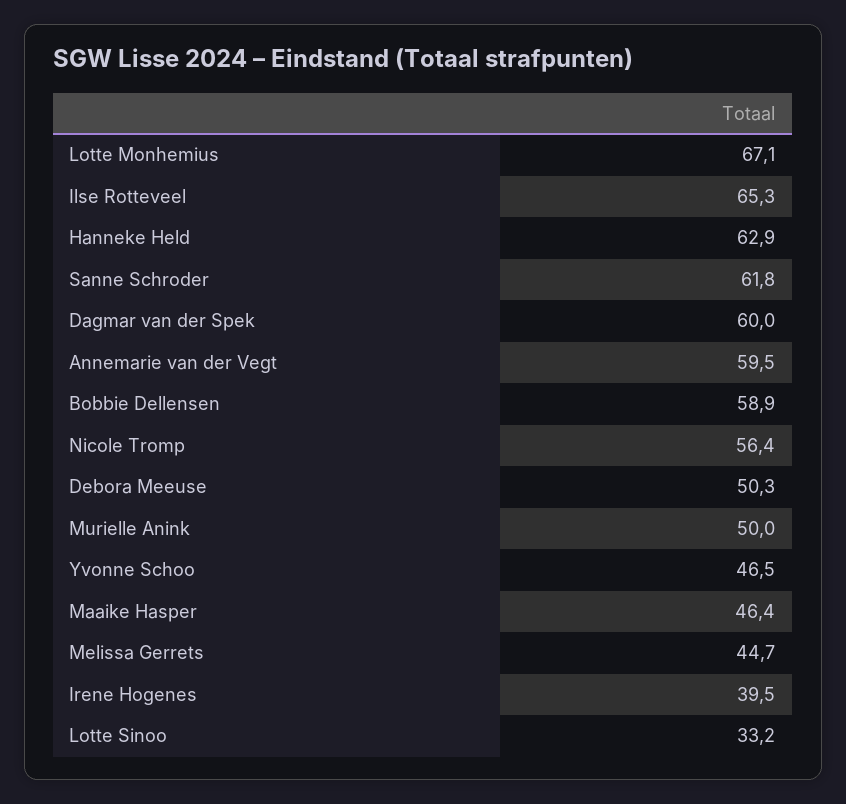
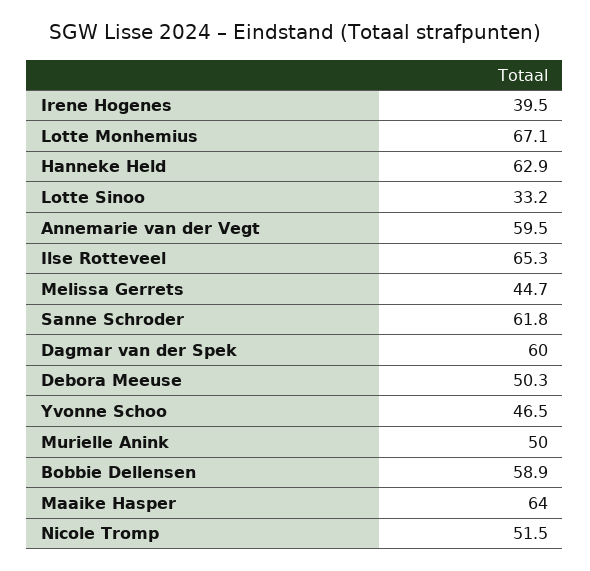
Nicole Tromp: 56.4 -> 51.5
Maaike Hasper: 46.4 -> 64

